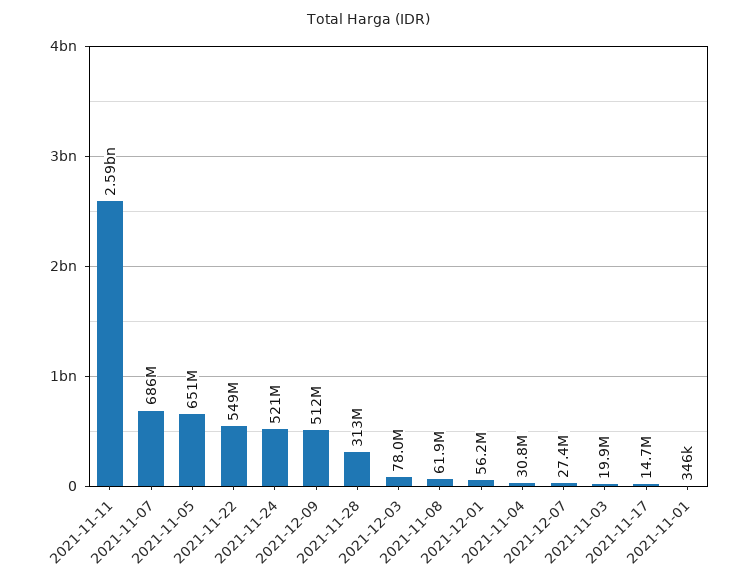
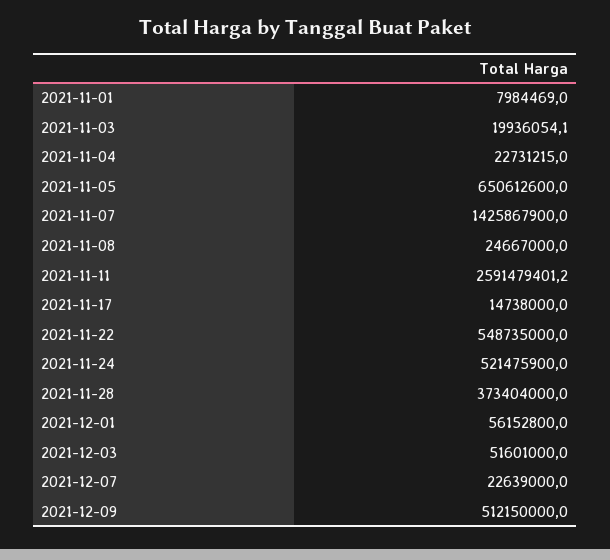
2021-11-07: 686000000 -> 1425867900
2021-11-28: 313000000 -> 373404000
2021-12-03: 78000000 -> 51601000
2021-11-08: 61900000 -> 24667000
2021-11-04: 30800000 -> 22731215
2021-12-07: 27400000 -> 22639000
2021-11-01: 346000 -> 7984469

